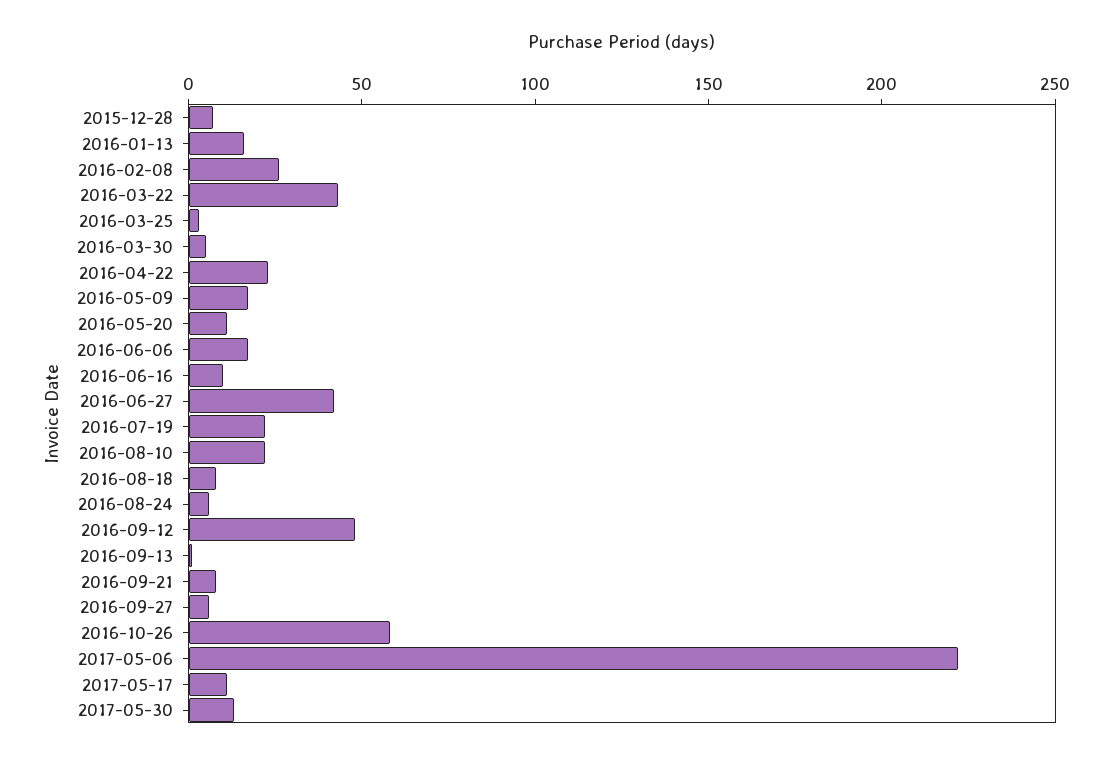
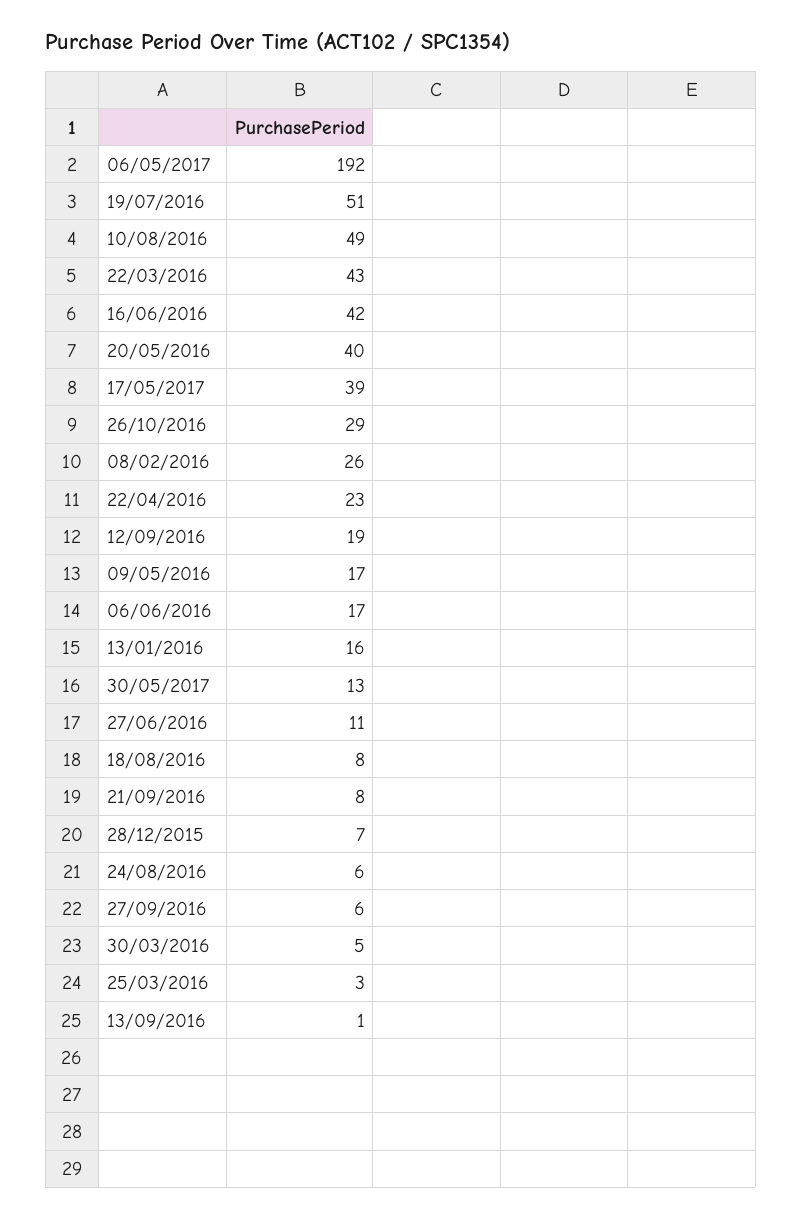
2016-05-20: 10 -> 40
2016-06-16: 10 -> 42
2016-06-27: 40 -> 11
2016-07-19: 20 -> 51
2016-08-10: 20 -> 49
2016-09-12: 50 -> 19
2016-10-26: 60 -> 29
2017-05-06: 220 -> 192
2017-05-17: 10 -> 39

